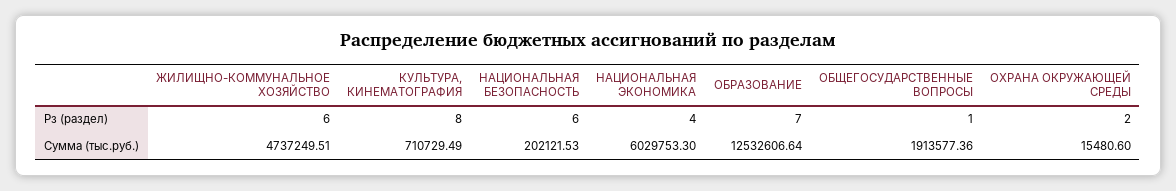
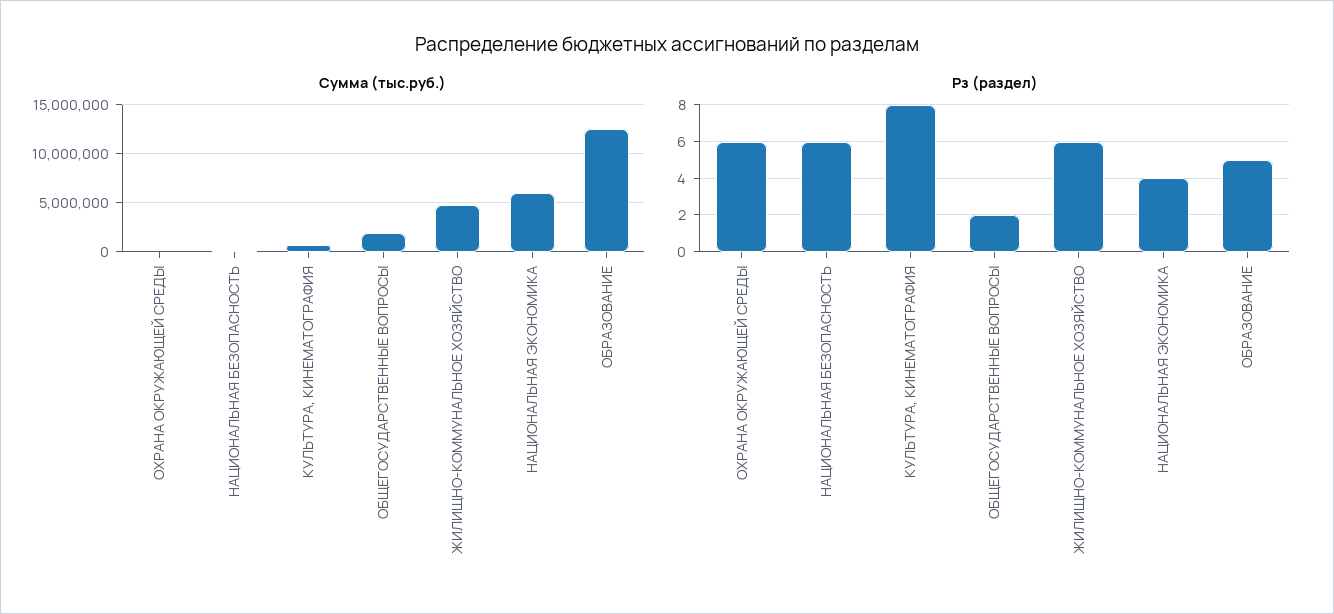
Рз (раздел), ОБРАЗОВАНИЕ: 7 -> 5
Рз (раздел), ОБЩЕГОСУДАРСТВЕННЫЕ ВОПРОСЫ: 1 -> 2
Рз (раздел), ОХРАНА ОКРУЖАЮЩЕЙ СРЕДЫ: 2 -> 6

